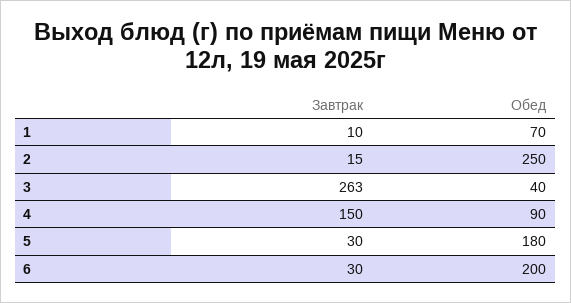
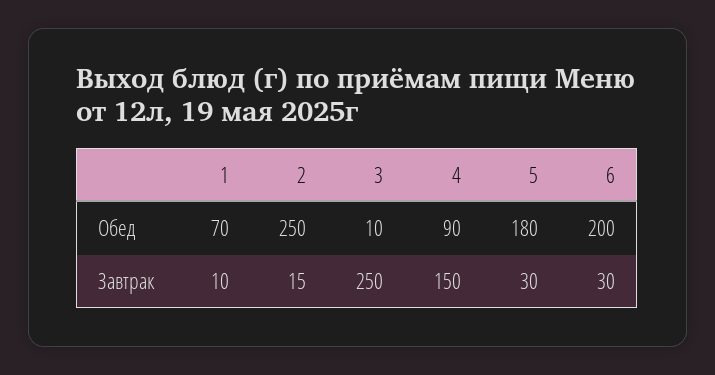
Завтрак, 3: 263 -> 250
Обед, 3: 40 -> 10

